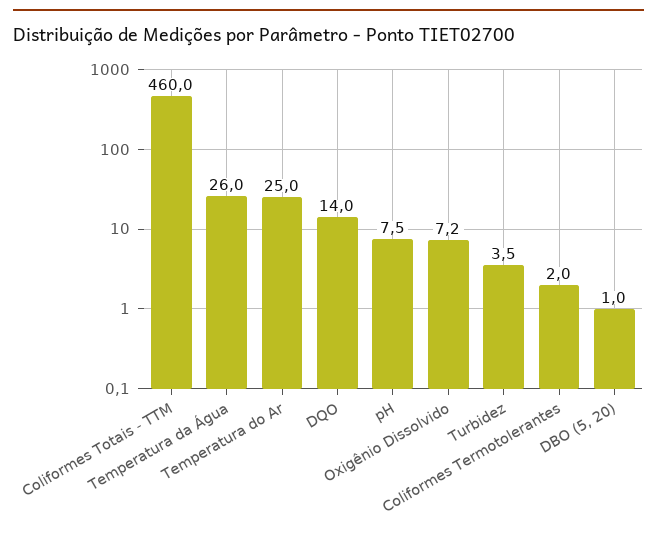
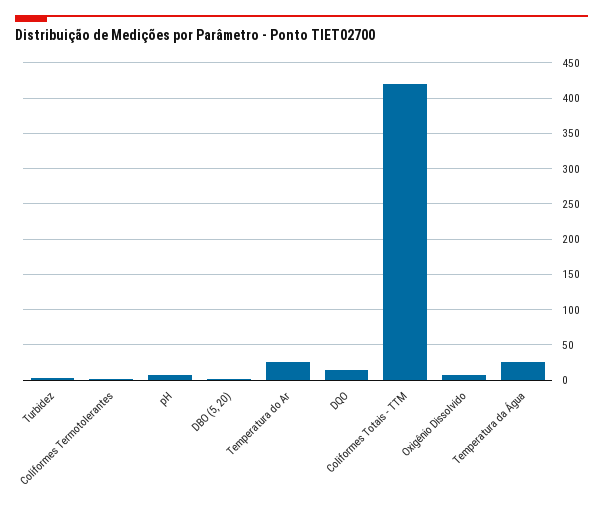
Coliformes Totais - TTM: 460 -> 420

